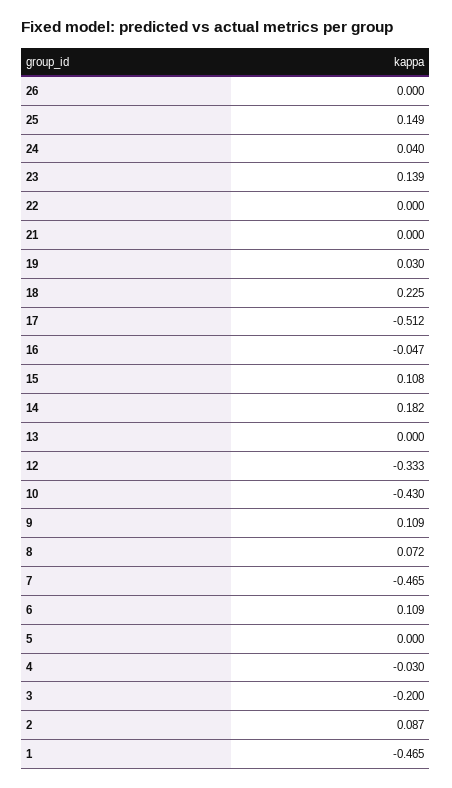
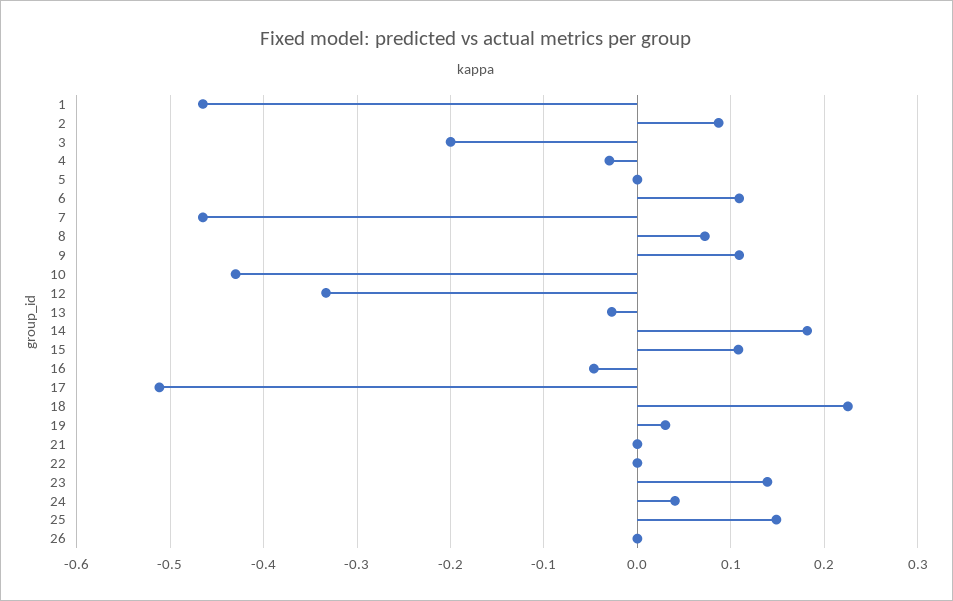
13: 0 -> -0.03

